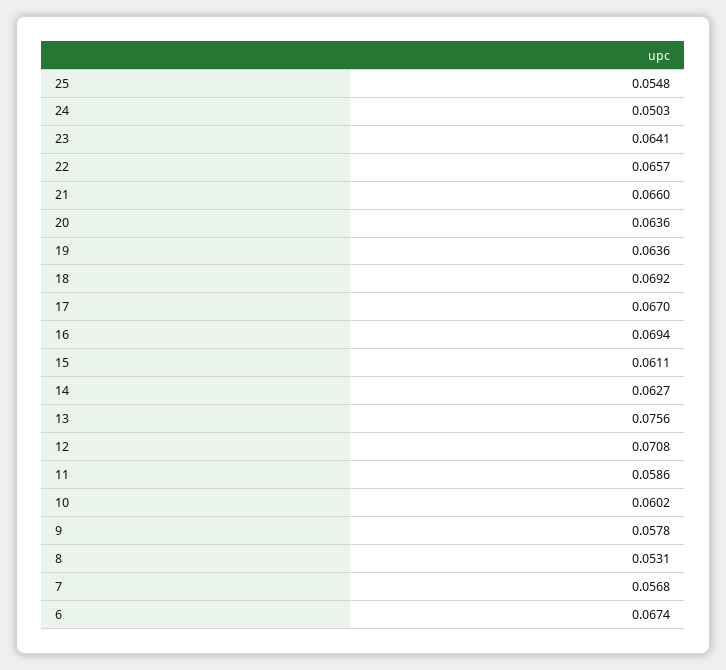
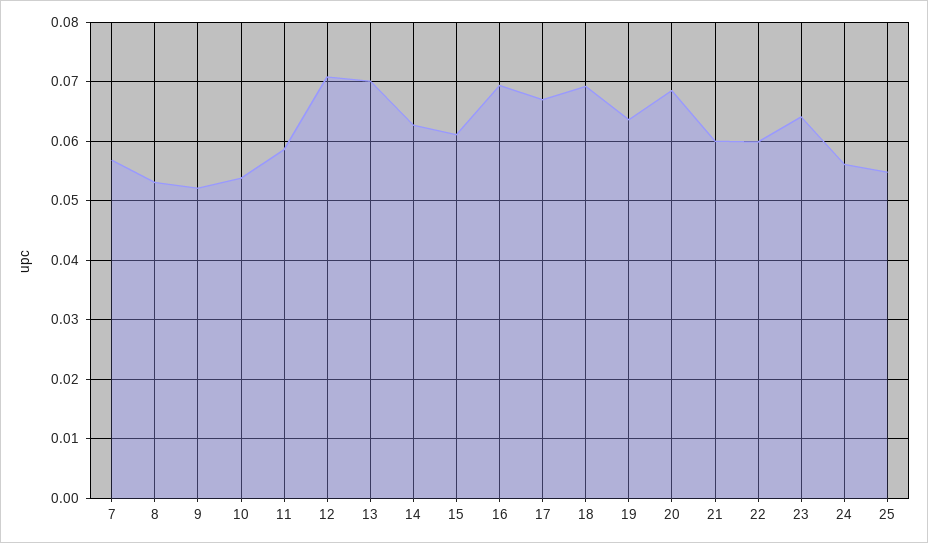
24: 0.0503 -> 0.056
22: 0.0657 -> 0.06
21: 0.066 -> 0.06
20: 0.0636 -> 0.068
13: 0.0756 -> 0.07
10: 0.0602 -> 0.054
9: 0.0578 -> 0.052
6: 0.0674 -> none

